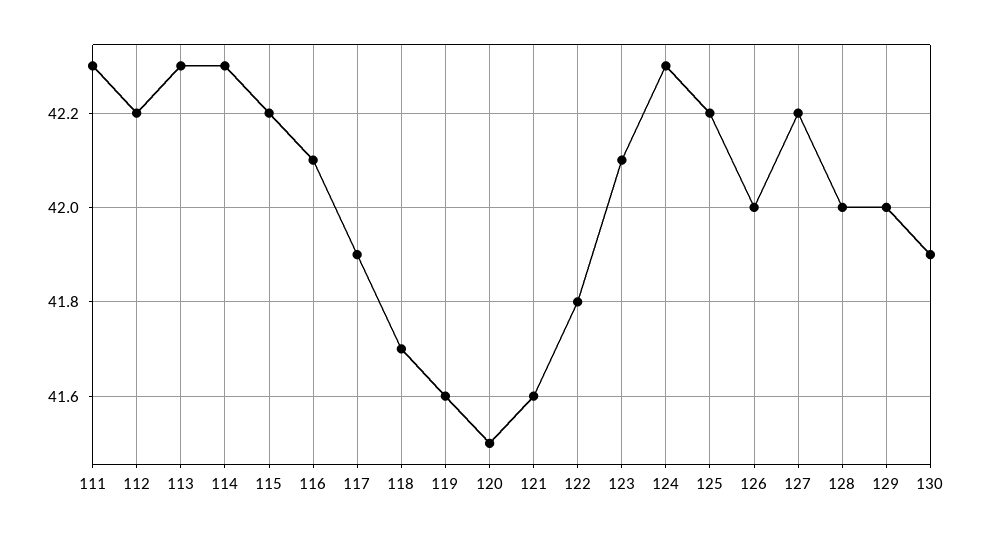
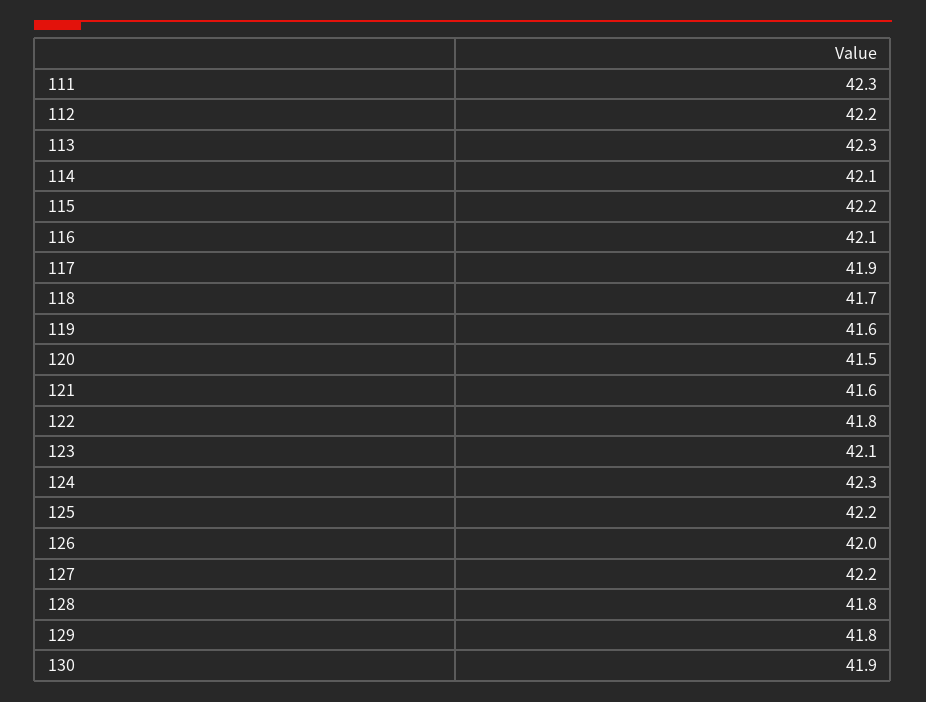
114: 42.3 -> 42.1
128: 42 -> 41.8
129: 42 -> 41.8

